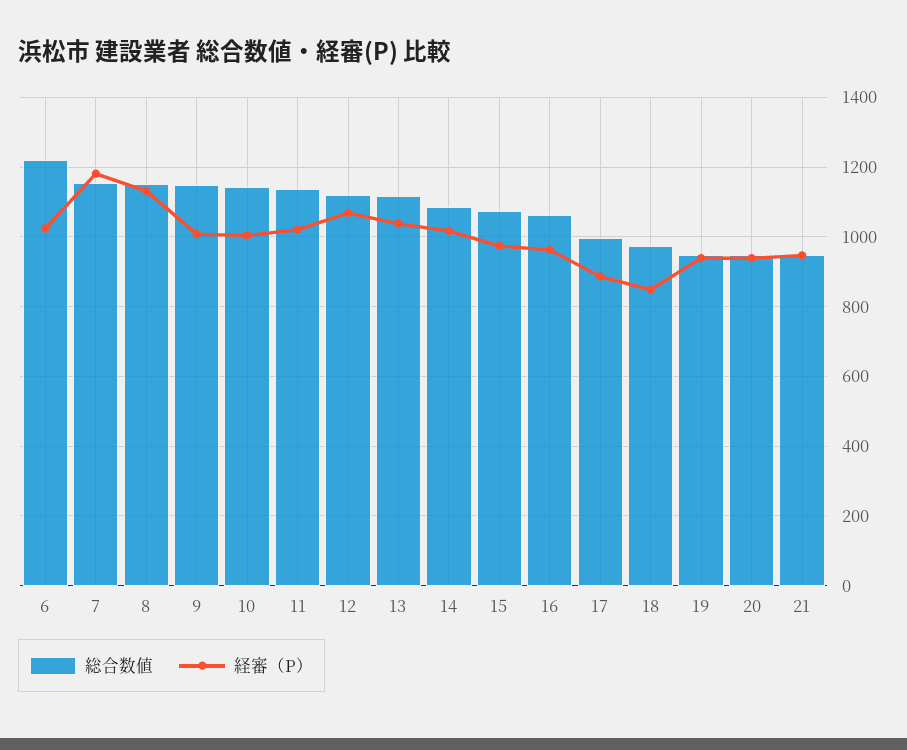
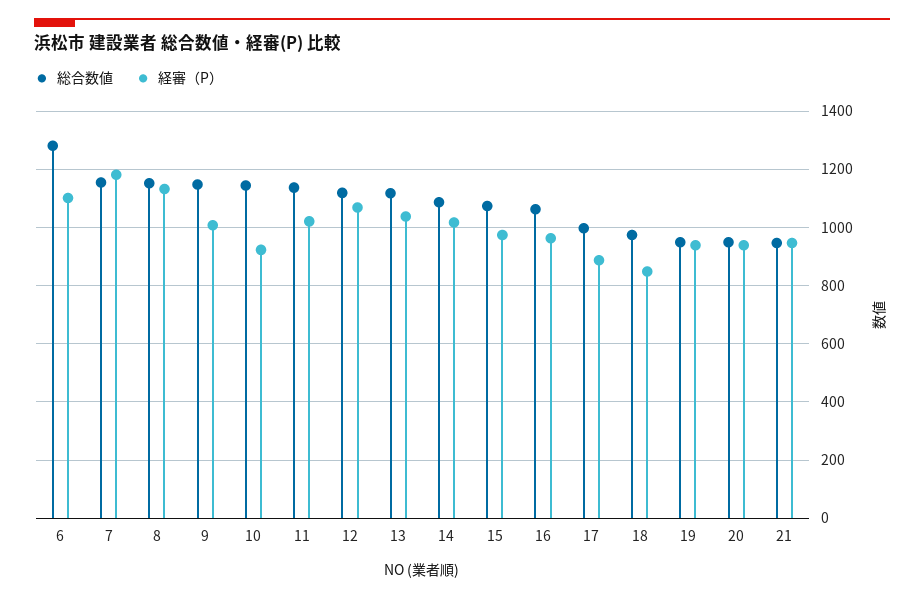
総合数値, 6: 1220 -> 1275
経審（P）, 6: 1020 -> 1100
経審（P）, 10: 1000 -> 925

